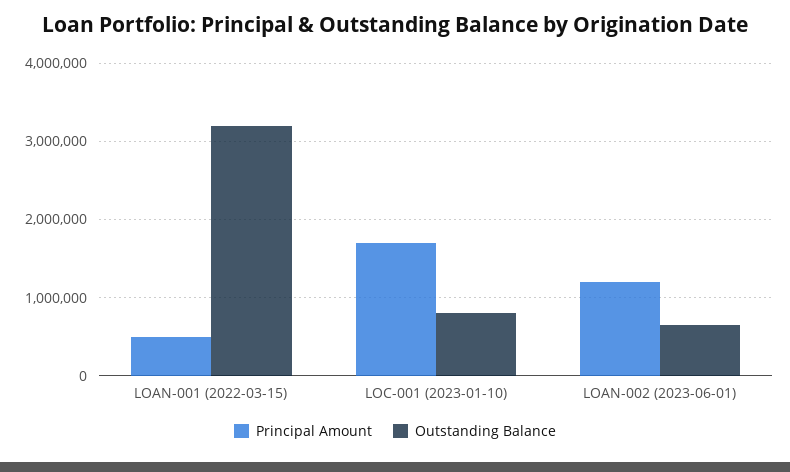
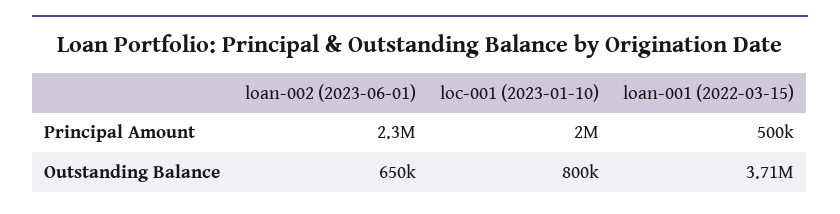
Outstanding Balance, LOAN-001 (2022-03-15): 3200000 -> 3710000
Principal Amount, LOC-001 (2023-01-10): 1700000 -> 2000000
Principal Amount, LOAN-002 (2023-06-01): 1200000 -> 2300000

